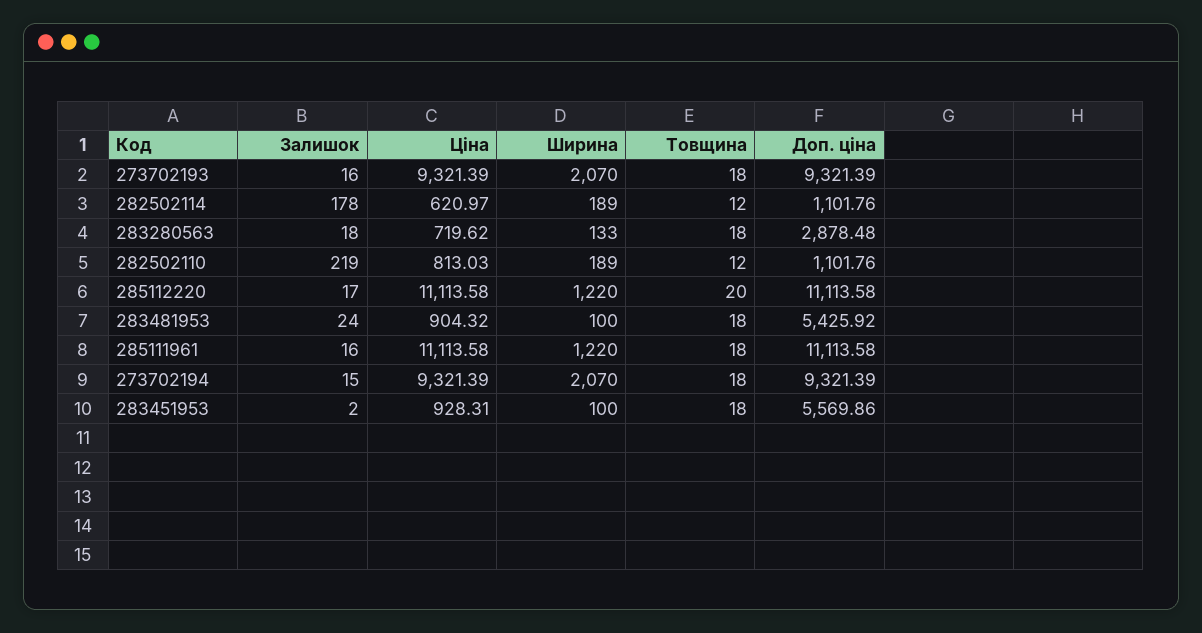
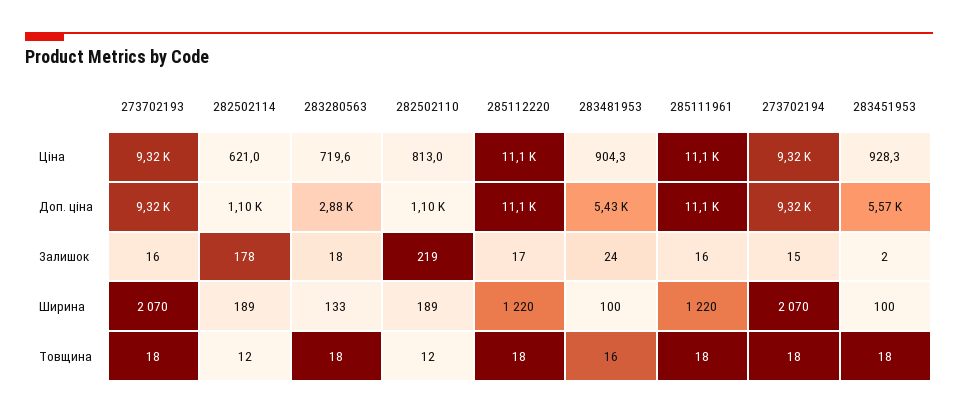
Товщина, 285112220: 20 -> 18
Товщина, 283481953: 18 -> 16

